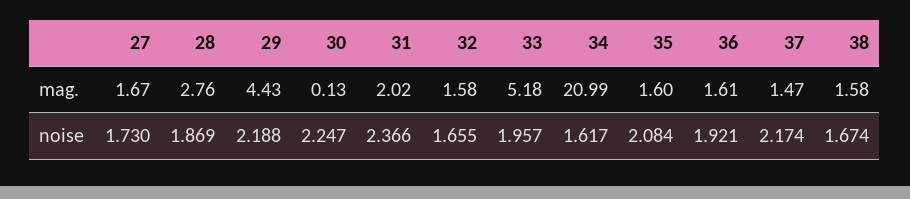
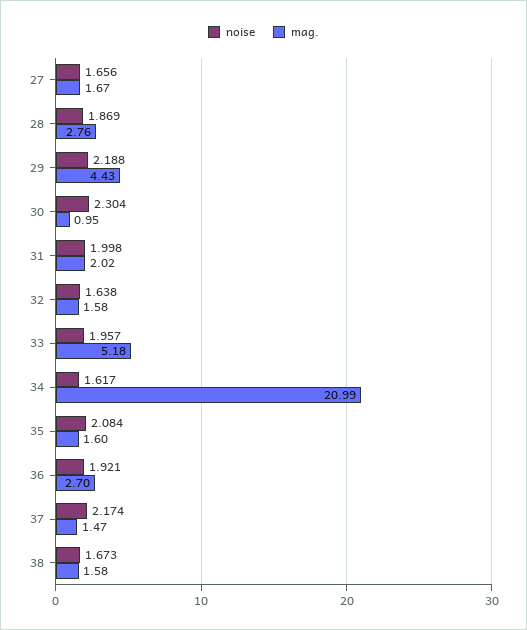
mag., 30: 0.13 -> 0.95
mag., 36: 1.61 -> 2.7
noise, 27: 1.73 -> 1.656
noise, 30: 2.247 -> 2.304
noise, 31: 2.366 -> 1.998
noise, 32: 1.655 -> 1.638
noise, 38: 1.674 -> 1.673

